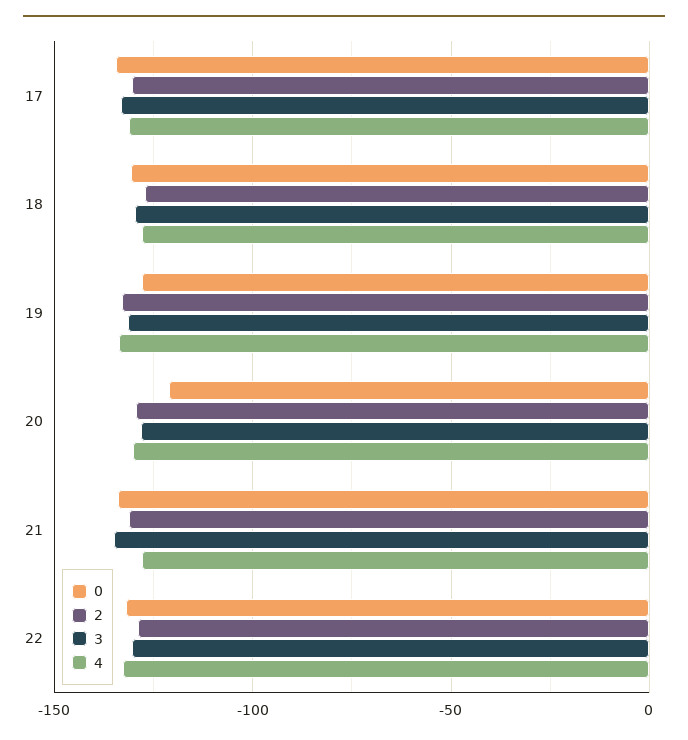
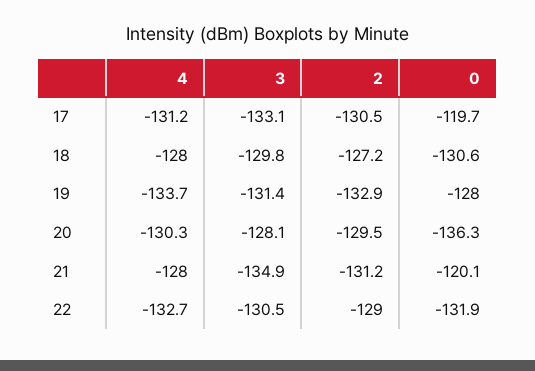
0, 17: -135 -> -119.7
0, 20: -120 -> -136.3
0, 21: -135 -> -120.1

